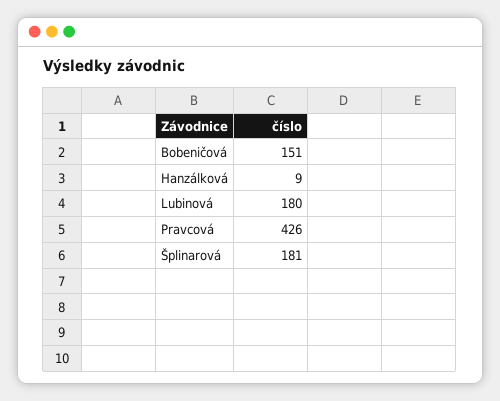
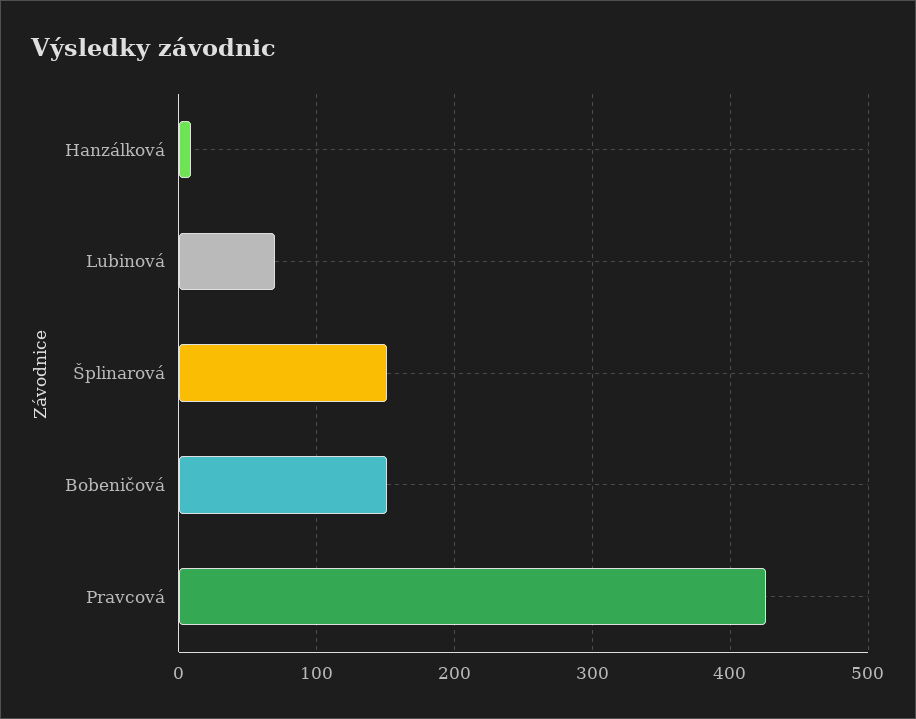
Lubinová: 180 -> 70
Šplinarová: 181 -> 150

